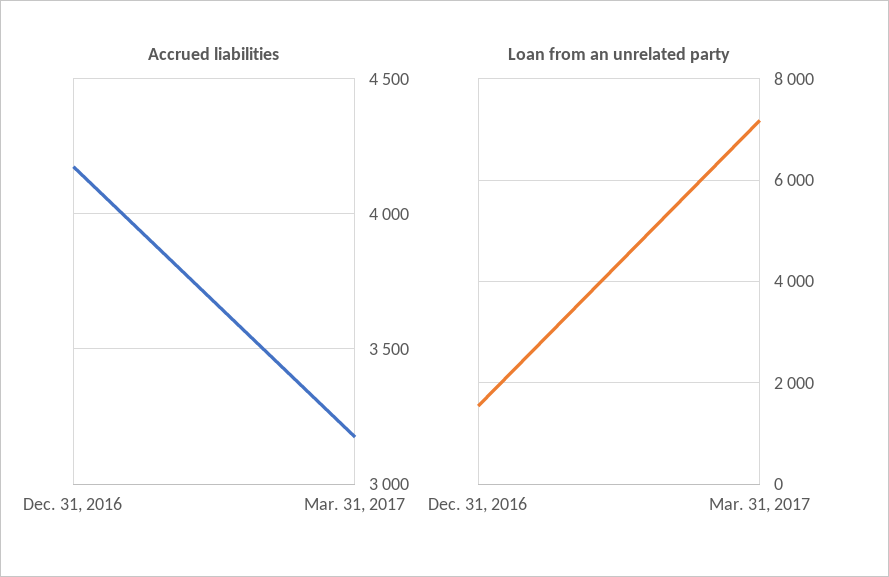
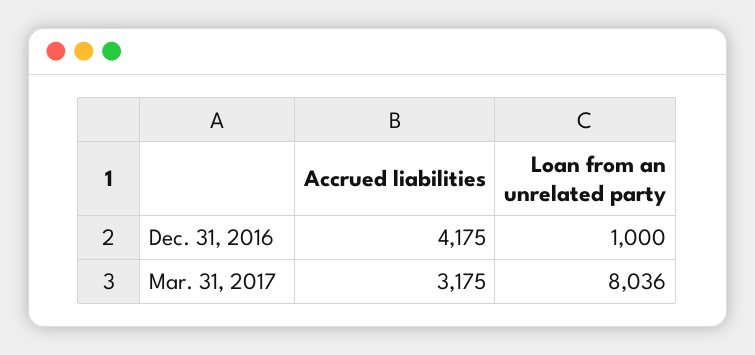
Loan from an unrelated party, Dec. 31, 2016: 1600 -> 1000
Loan from an unrelated party, Mar. 31, 2017: 7200 -> 8036

